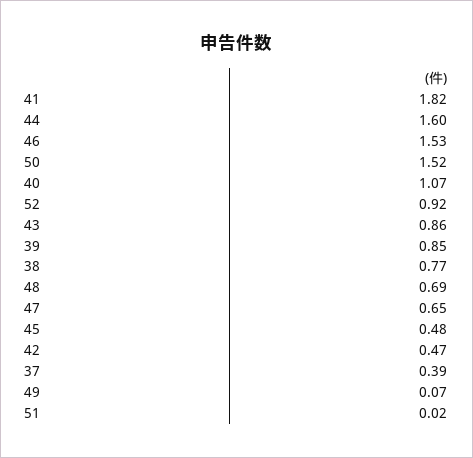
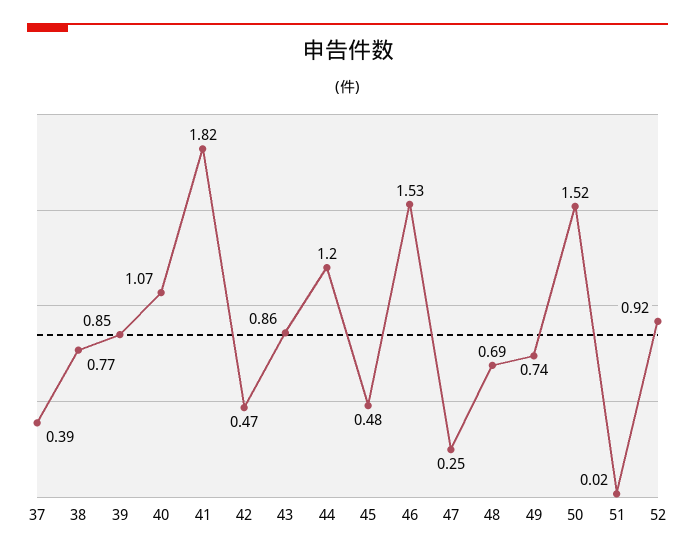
44: 1.6 -> 1.2
47: 0.65 -> 0.25
49: 0.07 -> 0.74

